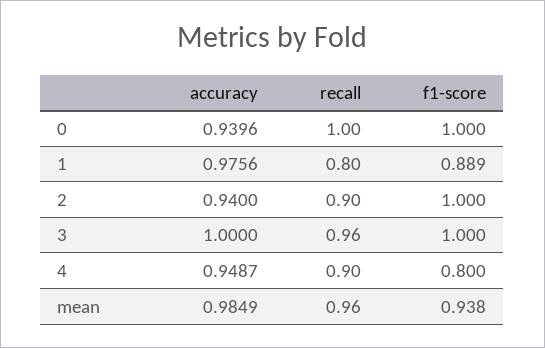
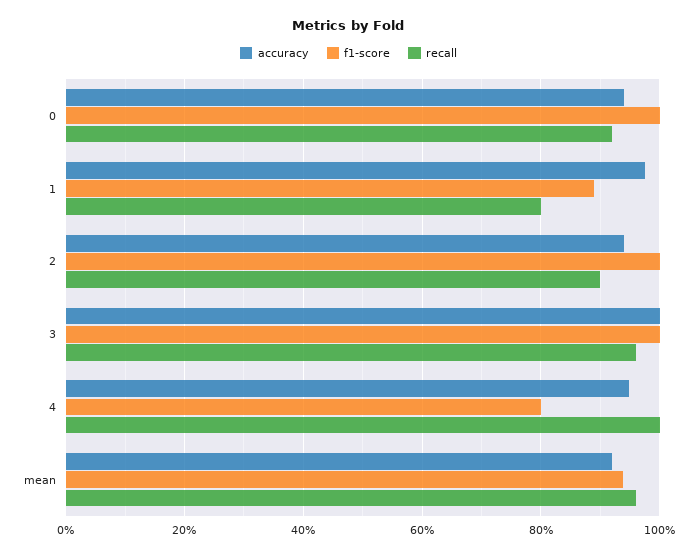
recall, 0: 1 -> 0.92
recall, 4: 0.9 -> 1
accuracy, mean: 0.9849 -> 0.92

